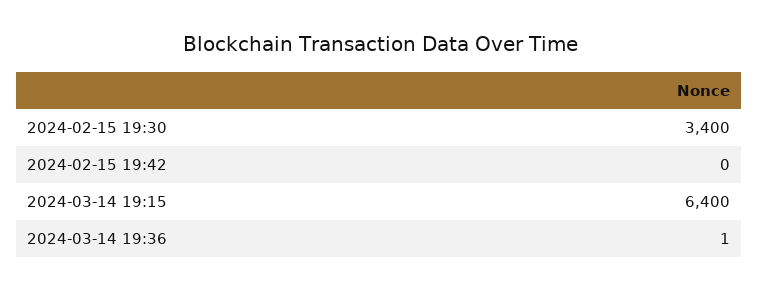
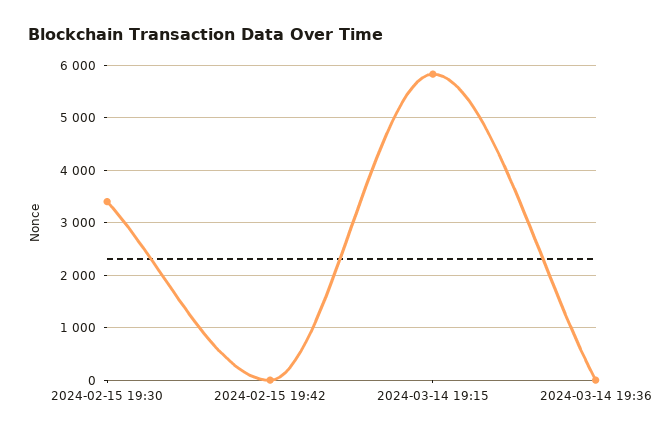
2024-03-14 19:15: 6400 -> 5800

